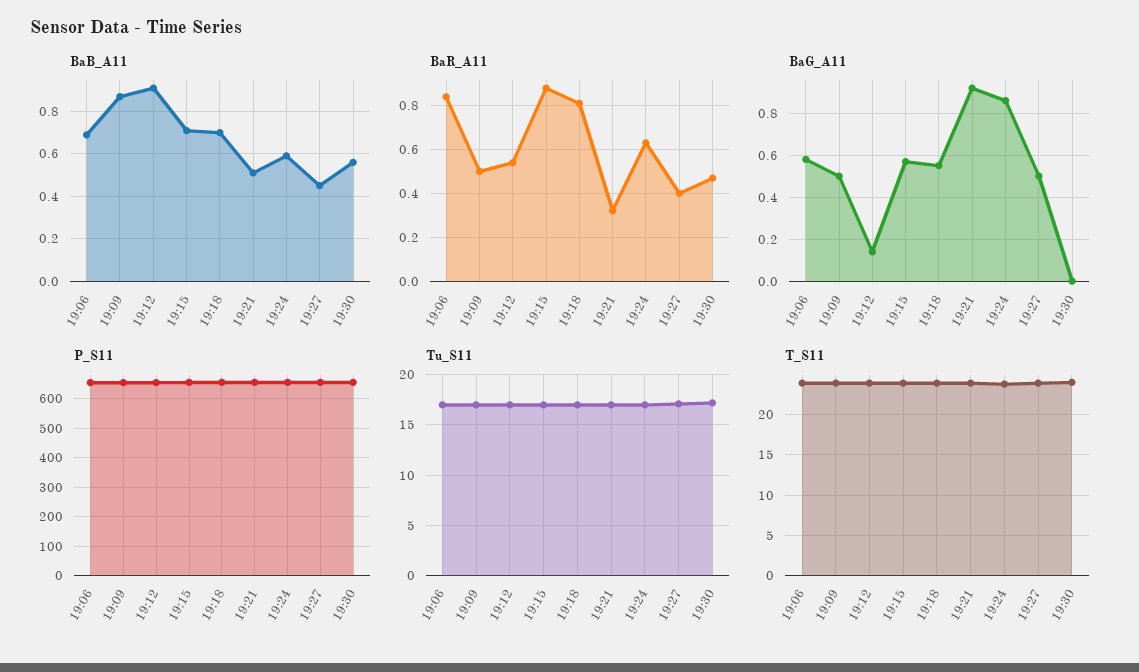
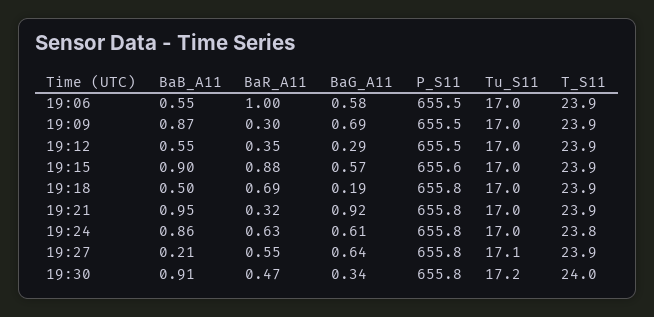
BaB_A11, 19:06: 0.7 -> 0.55
BaB_A11, 19:12: 0.9 -> 0.55
BaB_A11, 19:15: 0.7 -> 0.9
BaB_A11, 19:18: 0.7 -> 0.5
BaB_A11, 19:21: 0.5 -> 0.95
BaB_A11, 19:24: 0.6 -> 0.86
BaB_A11, 19:27: 0.45 -> 0.21
BaB_A11, 19:30: 0.55 -> 0.91
BaR_A11, 19:06: 0.85 -> 1
BaR_A11, 19:09: 0.5 -> 0.3
BaR_A11, 19:12: 0.55 -> 0.35
BaR_A11, 19:18: 0.8 -> 0.69
BaR_A11, 19:27: 0.4 -> 0.55
BaG_A11, 19:09: 0.5 -> 0.69
BaG_A11, 19:12: 0.15 -> 0.29
BaG_A11, 19:18: 0.55 -> 0.19
BaG_A11, 19:24: 0.85 -> 0.61
BaG_A11, 19:27: 0.5 -> 0.64
BaG_A11, 19:30: 0 -> 0.34

